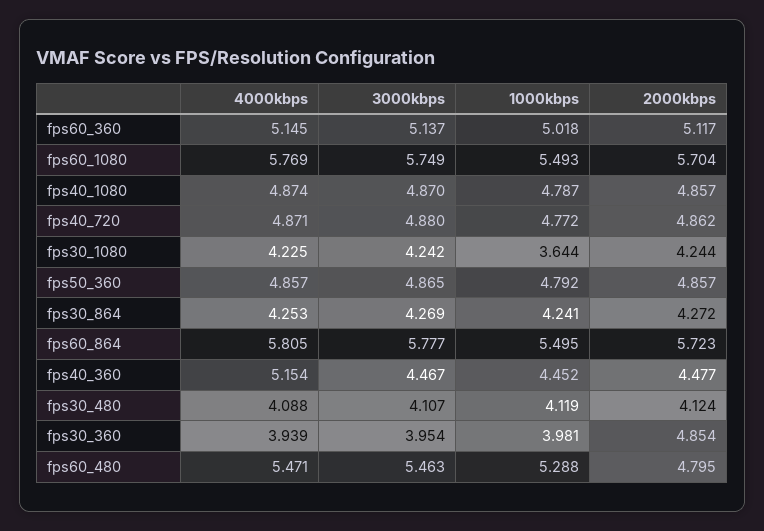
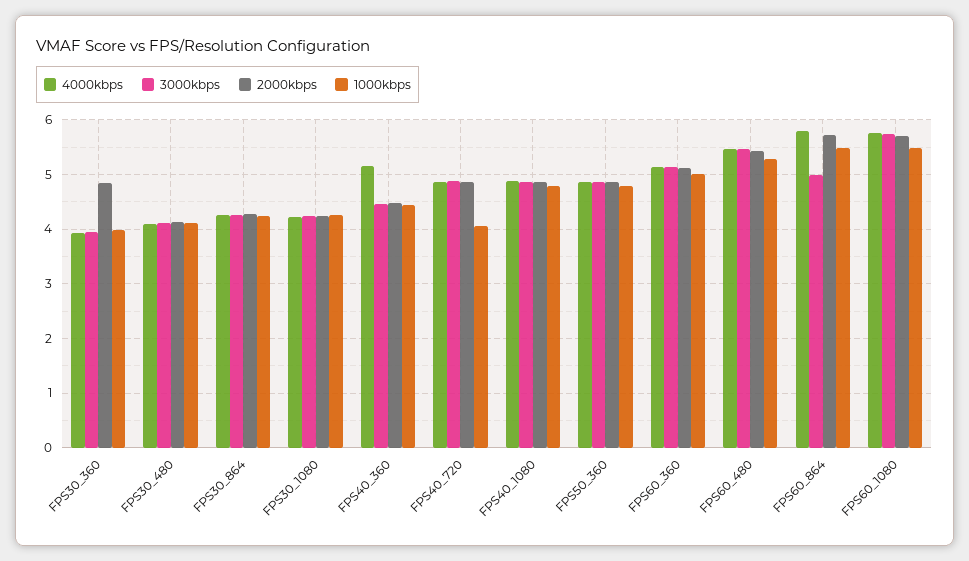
1000kbps, fps40_720: 4.772 -> 4
1000kbps, fps30_1080: 3.644 -> 4.2
3000kbps, fps60_864: 5.777 -> 5
2000kbps, fps60_480: 4.795 -> 5.4

